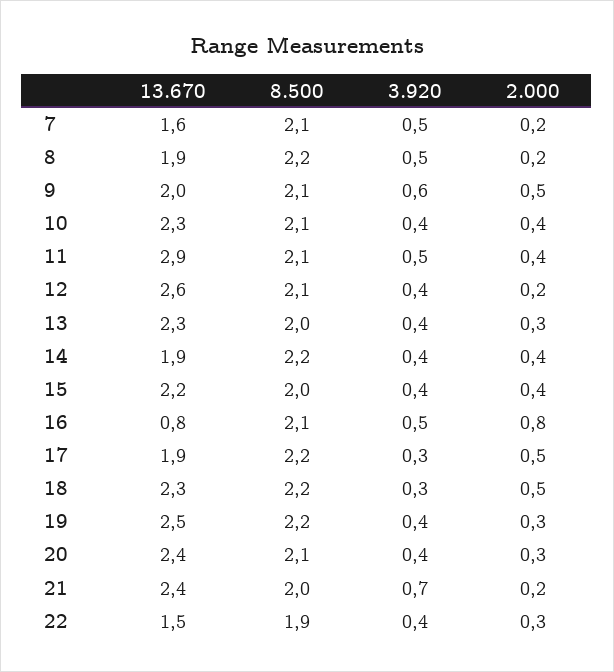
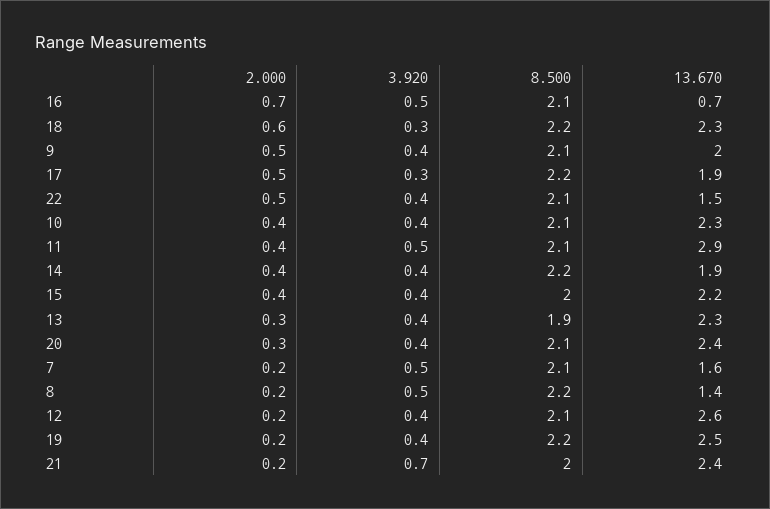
13.670, 8: 1.9 -> 1.4
3.920, 9: 0.6 -> 0.4
8.500, 13: 2 -> 1.9
13.670, 16: 0.8 -> 0.7
2.000, 16: 0.8 -> 0.7
2.000, 18: 0.5 -> 0.6
2.000, 19: 0.3 -> 0.2
8.500, 22: 1.9 -> 2.1
2.000, 22: 0.3 -> 0.5

